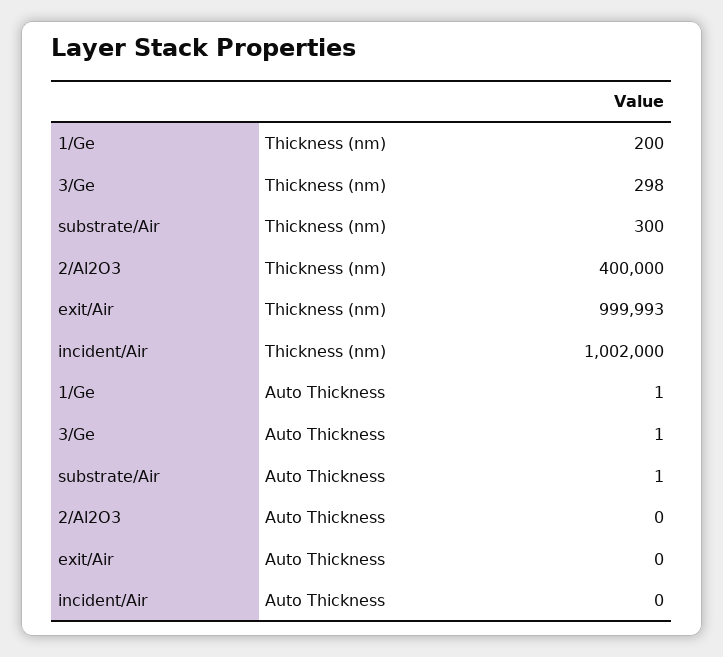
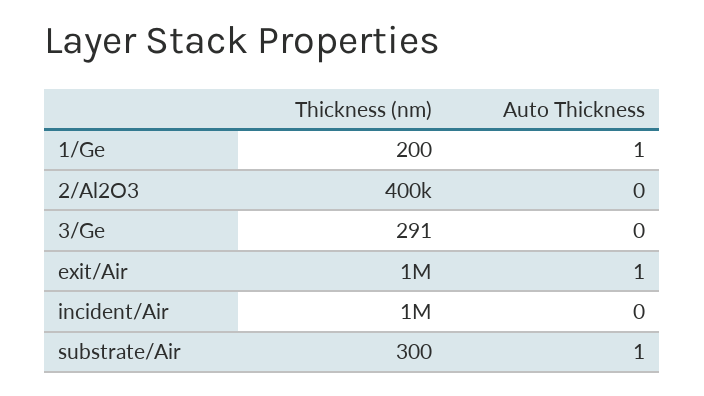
3/Ge, Thickness (nm): 298 -> 291
3/Ge, Auto Thickness: 1 -> 0
exit/Air, Auto Thickness: 0 -> 1

